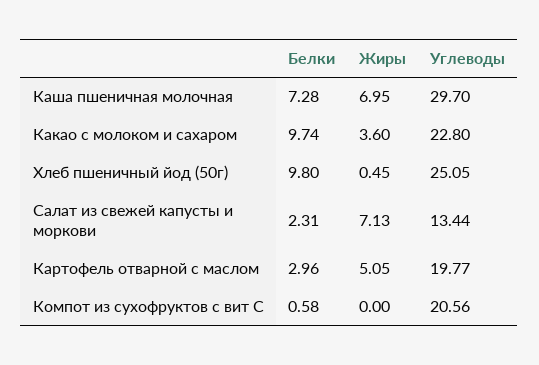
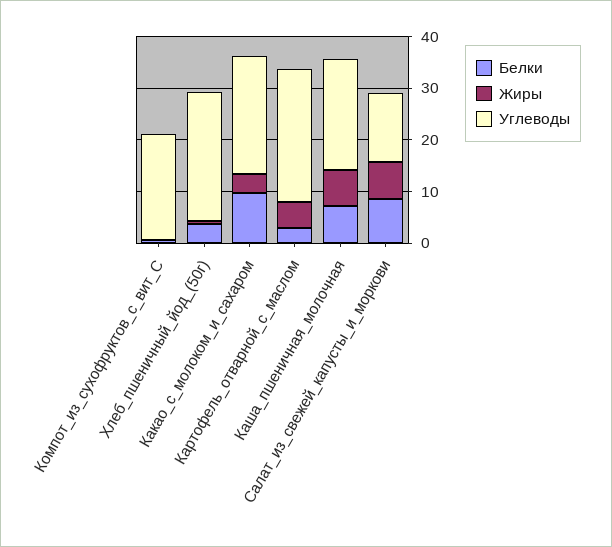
Углеводы, Каша пшеничная молочная: 29.7 -> 22
Белки, Хлеб пшеничный йод (50г): 9.8 -> 4
Белки, Салат из свежей капусты и моркови: 2.31 -> 8
Углеводы, Картофель отварной с маслом: 19.77 -> 26

